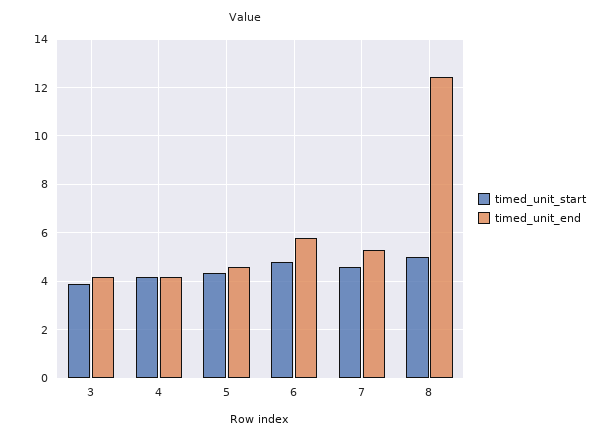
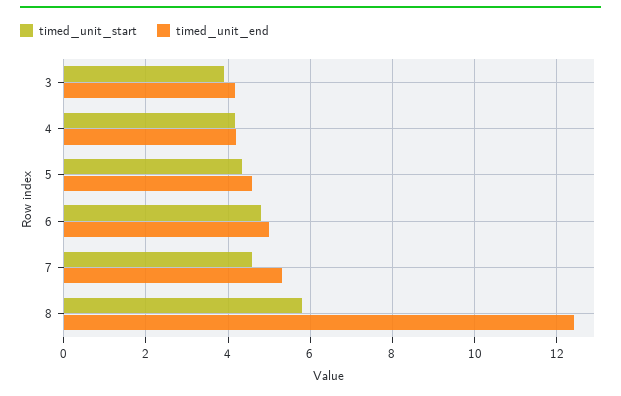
timed_unit_end, 6: 5.75 -> 5
timed_unit_start, 8: 5 -> 5.8

